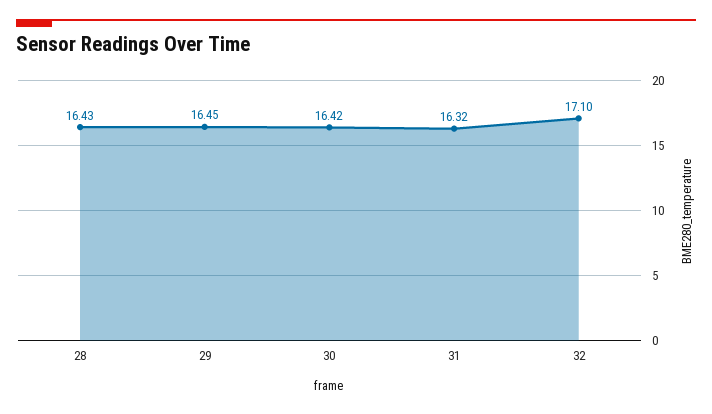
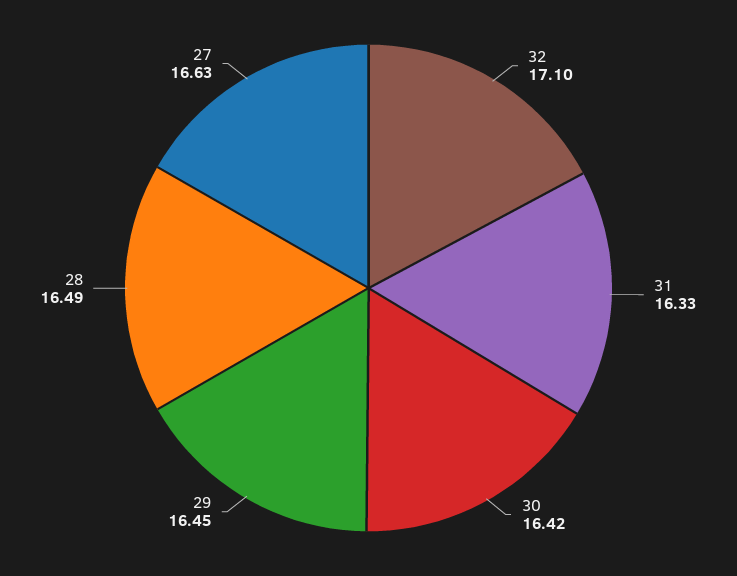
28: 16.43 -> 16.49
31: 16.32 -> 16.33
27: none -> 16.63

